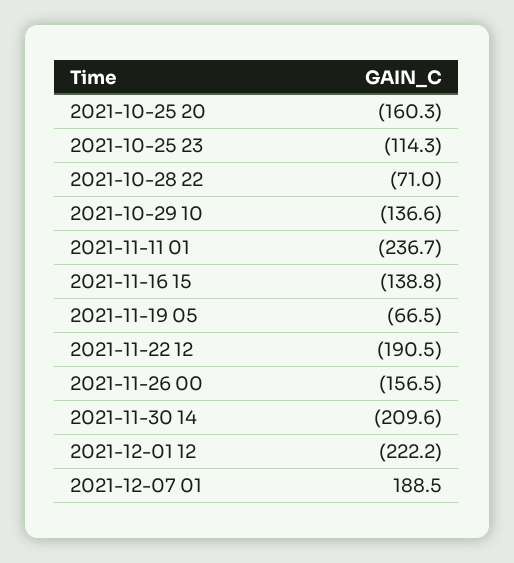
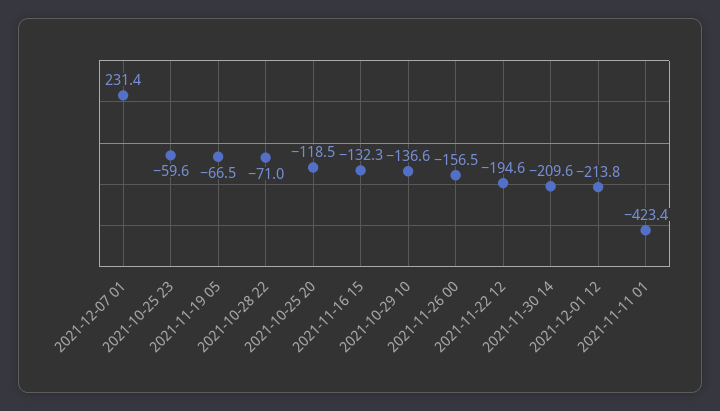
2021-10-25 20: -160.3 -> -118.5
2021-10-25 23: -114.3 -> -59.6
2021-11-11 01: -236.7 -> -423.4
2021-11-16 15: -138.8 -> -132.3
2021-11-22 12: -190.5 -> -194.6
2021-12-01 12: -222.2 -> -213.8
2021-12-07 01: 188.5 -> 231.4

